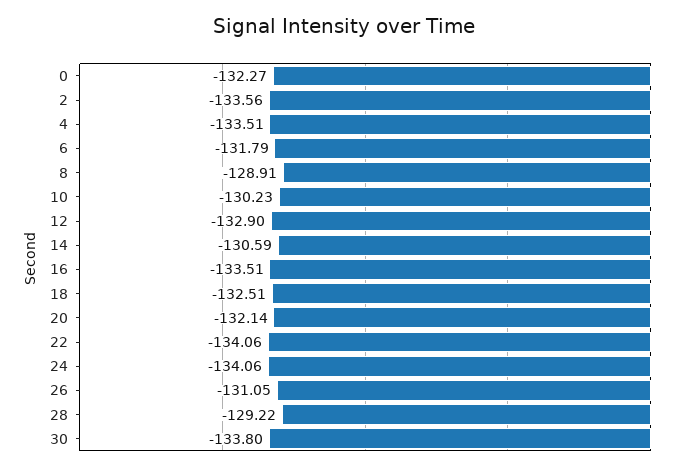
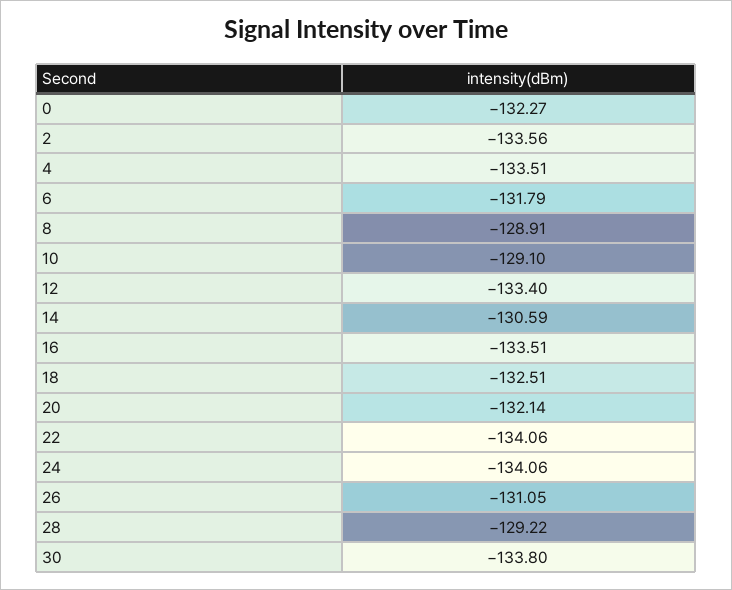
10: -130.23 -> -129.1
12: -132.9 -> -133.4

